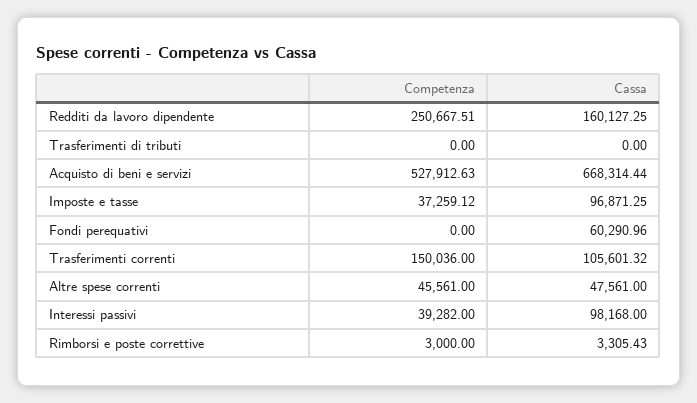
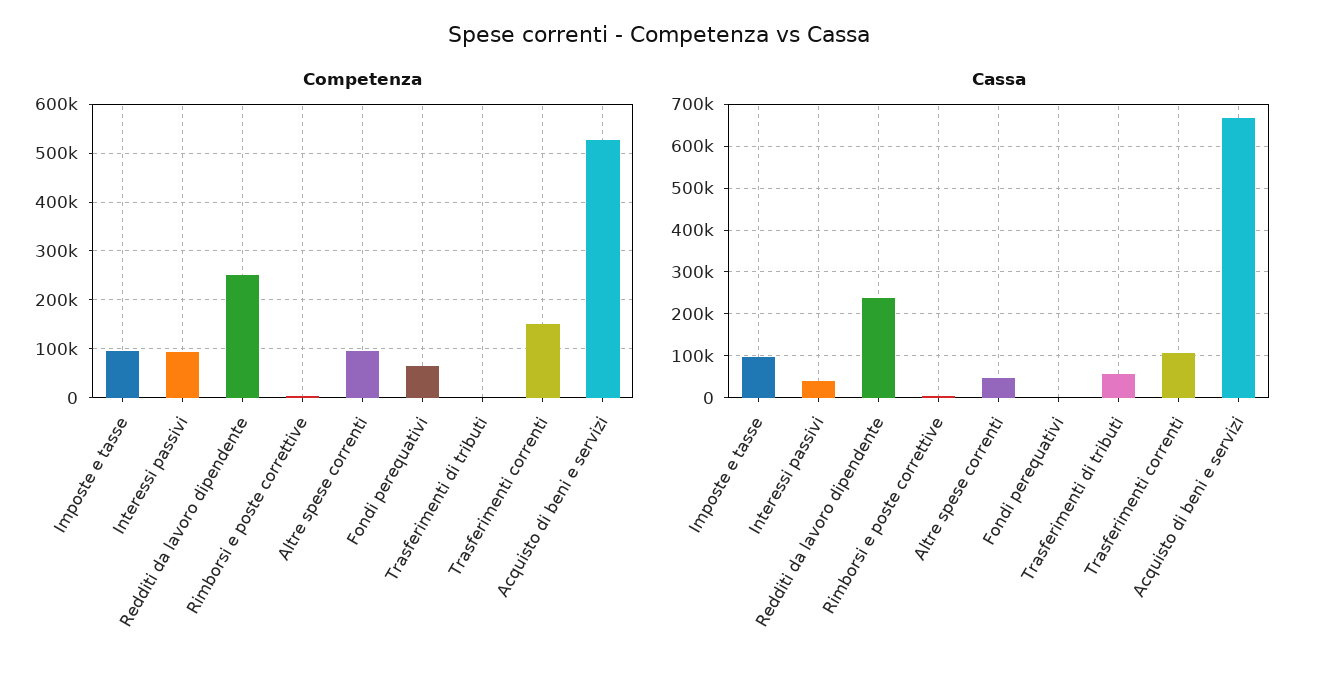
Cassa, Redditi da lavoro dipendente: 160127.25 -> 240000
Cassa, Trasferimenti di tributi: 0 -> 60000
Competenza, Imposte e tasse: 37259.12 -> 100000
Competenza, Fondi perequativi: 0 -> 60000
Cassa, Fondi perequativi: 60290.96 -> 0
Competenza, Altre spese correnti: 45561 -> 100000
Competenza, Interessi passivi: 39282 -> 100000
Cassa, Interessi passivi: 98168 -> 40000

